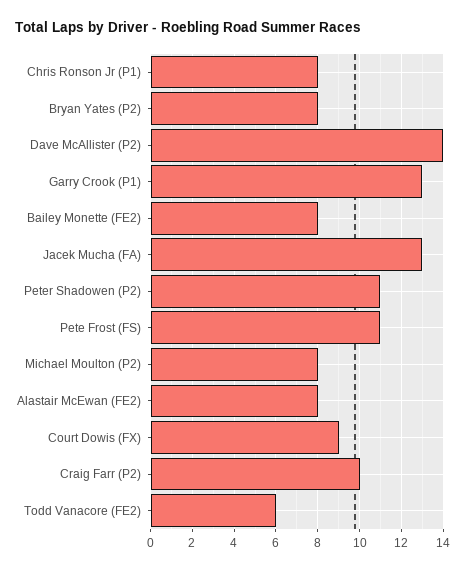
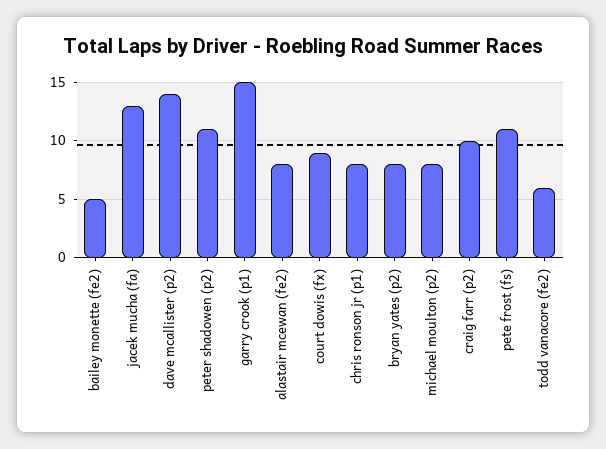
Garry Crook (P1): 13 -> 15
Bailey Monette (FE2): 8 -> 5

